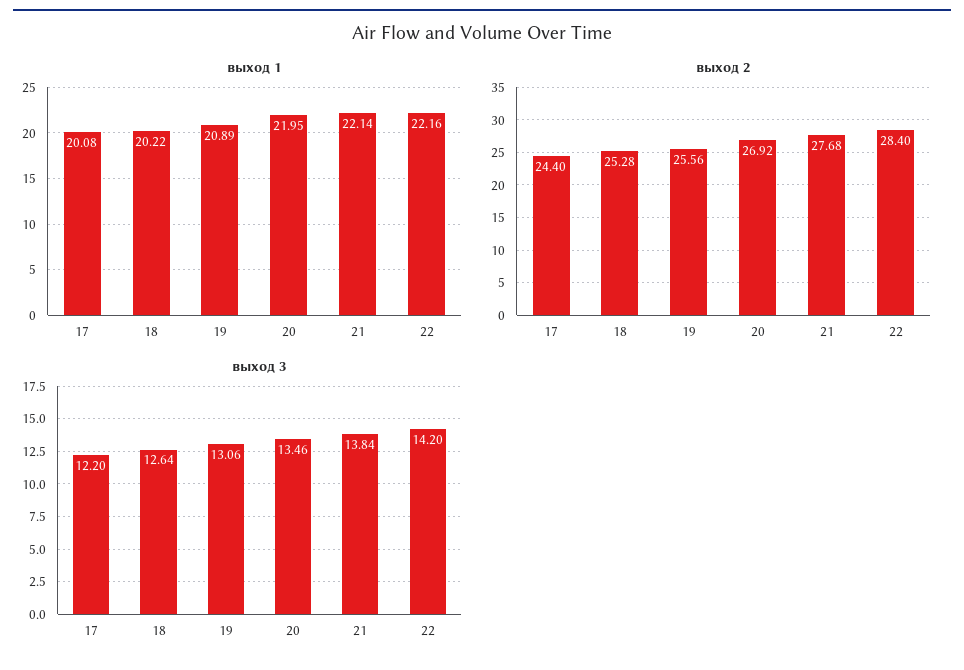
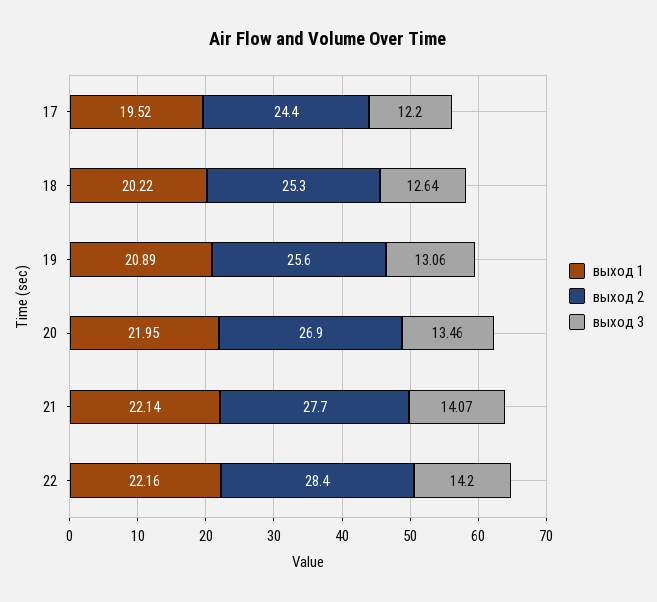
выход 1, 17: 20.08 -> 19.52
выход 3, 21: 13.84 -> 14.07

